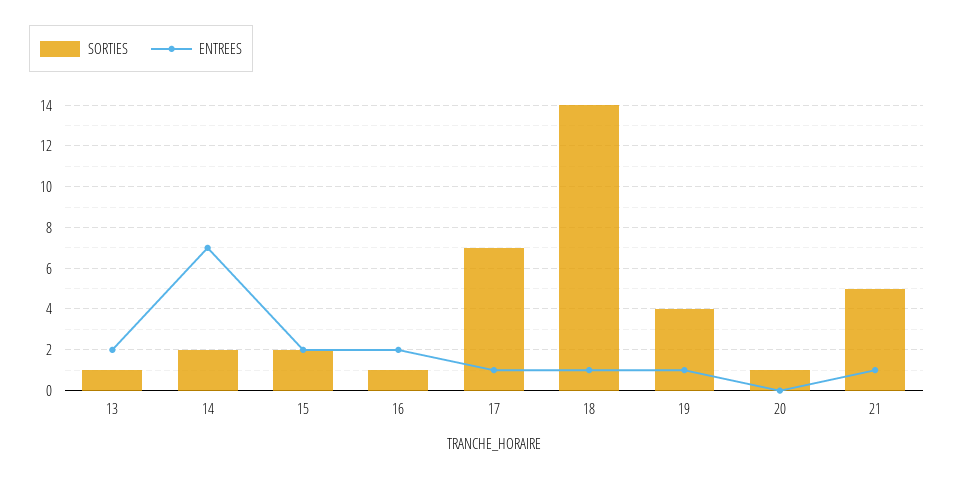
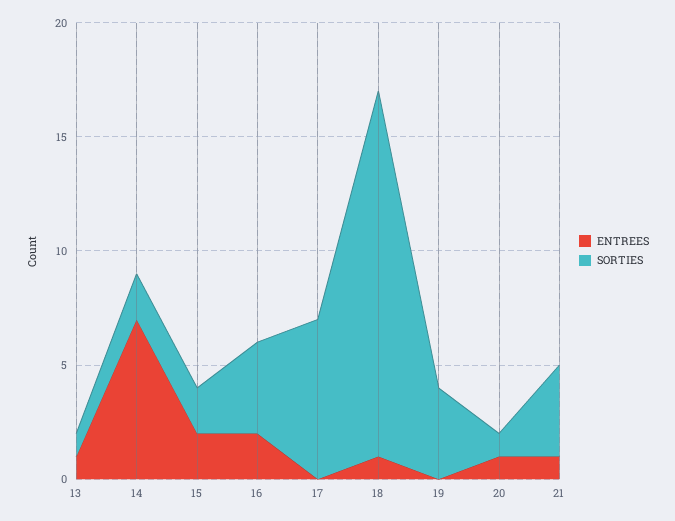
ENTREES, 13: 2 -> 1
SORTIES, 16: 1 -> 4
ENTREES, 17: 1 -> 0
SORTIES, 18: 14 -> 16
ENTREES, 19: 1 -> 0
ENTREES, 20: 0 -> 1
SORTIES, 21: 5 -> 4

